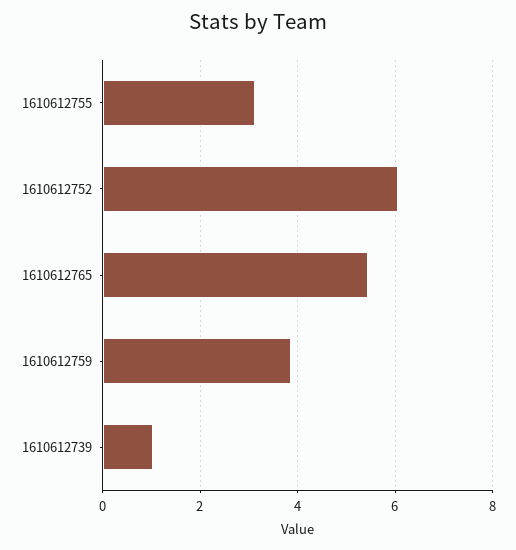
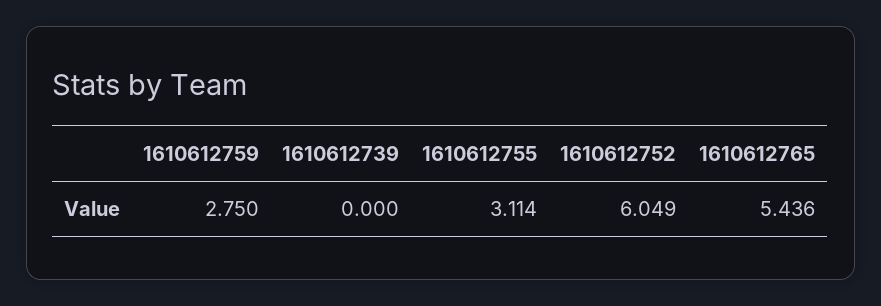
1610612759: 3.8 -> 2.75
1610612739: 1 -> 0

